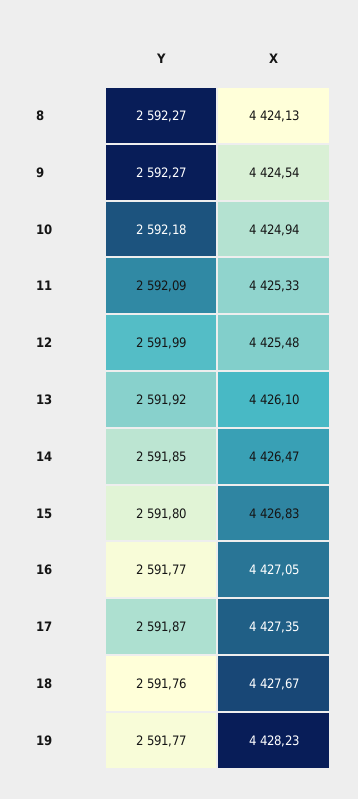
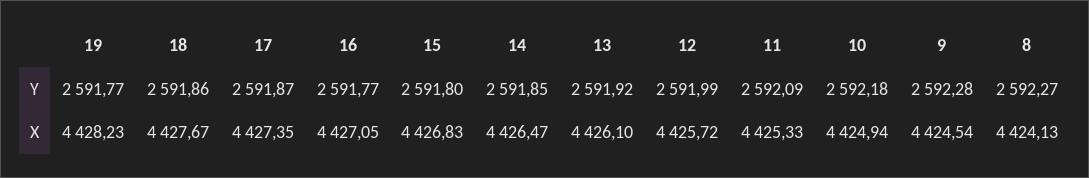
Y, 9: 2592.27 -> 2592.28
X, 12: 4425.48 -> 4425.72
Y, 18: 2591.76 -> 2591.86

